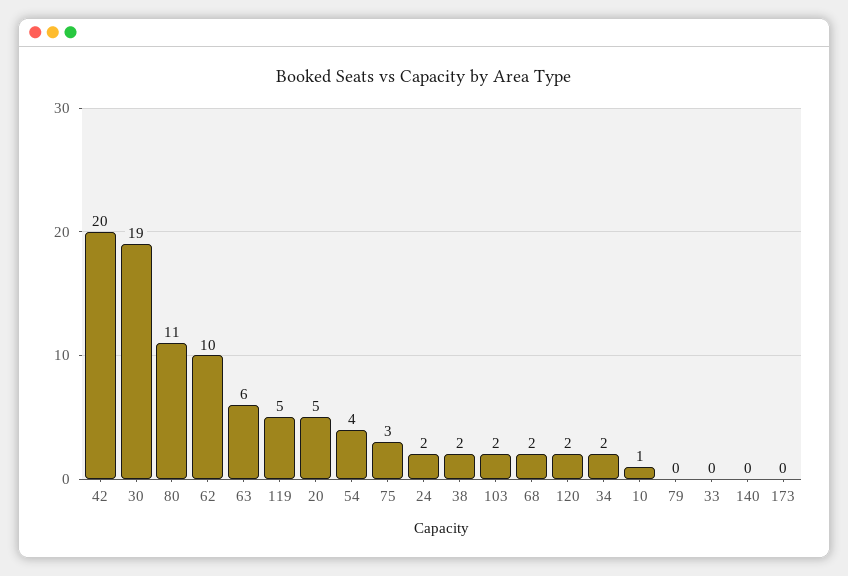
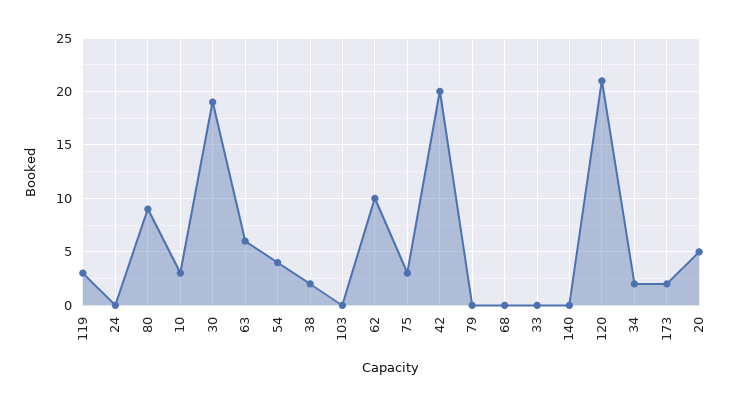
80: 11 -> 9
119: 5 -> 3
24: 2 -> 0
103: 2 -> 0
68: 2 -> 0
120: 2 -> 21
10: 1 -> 3
173: 0 -> 2

